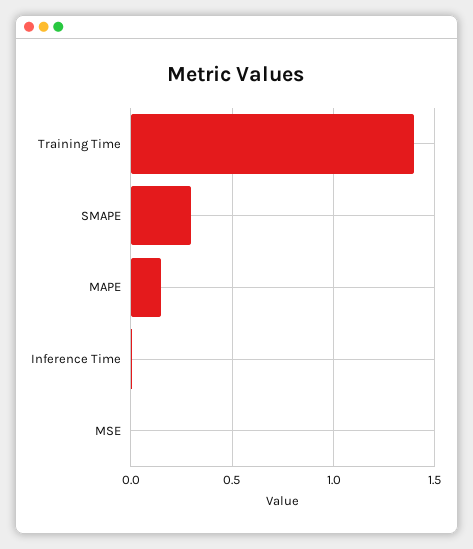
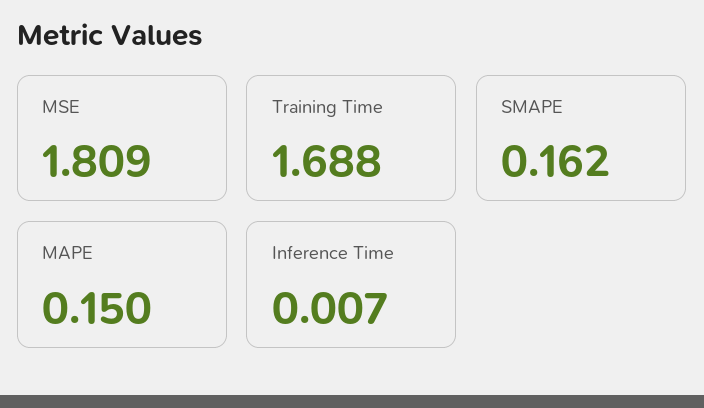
Training Time: 1.4 -> 1.688
SMAPE: 0.3 -> 0.162
MSE: 0 -> 1.809

